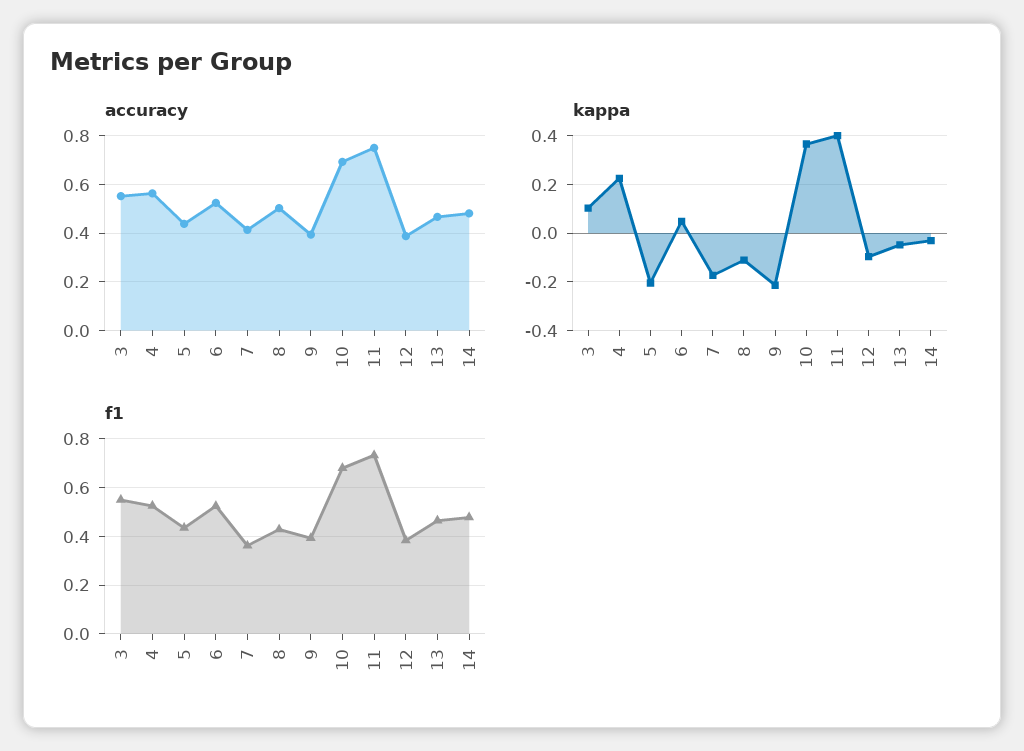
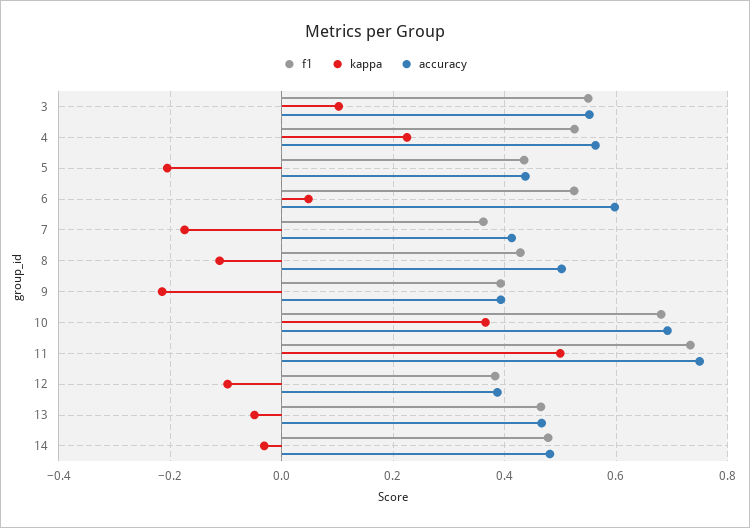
accuracy, 6: 0.525 -> 0.6
kappa, 11: 0.4 -> 0.5

